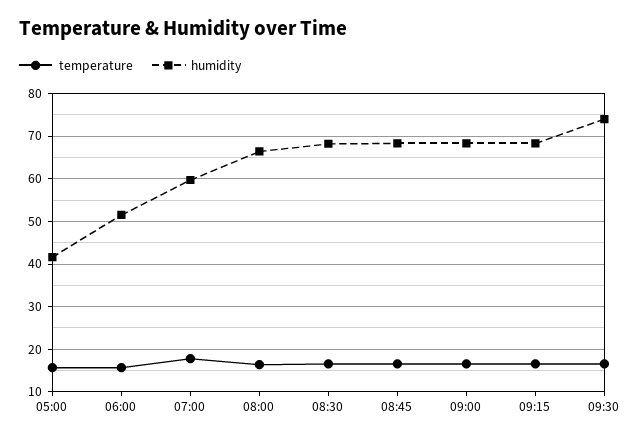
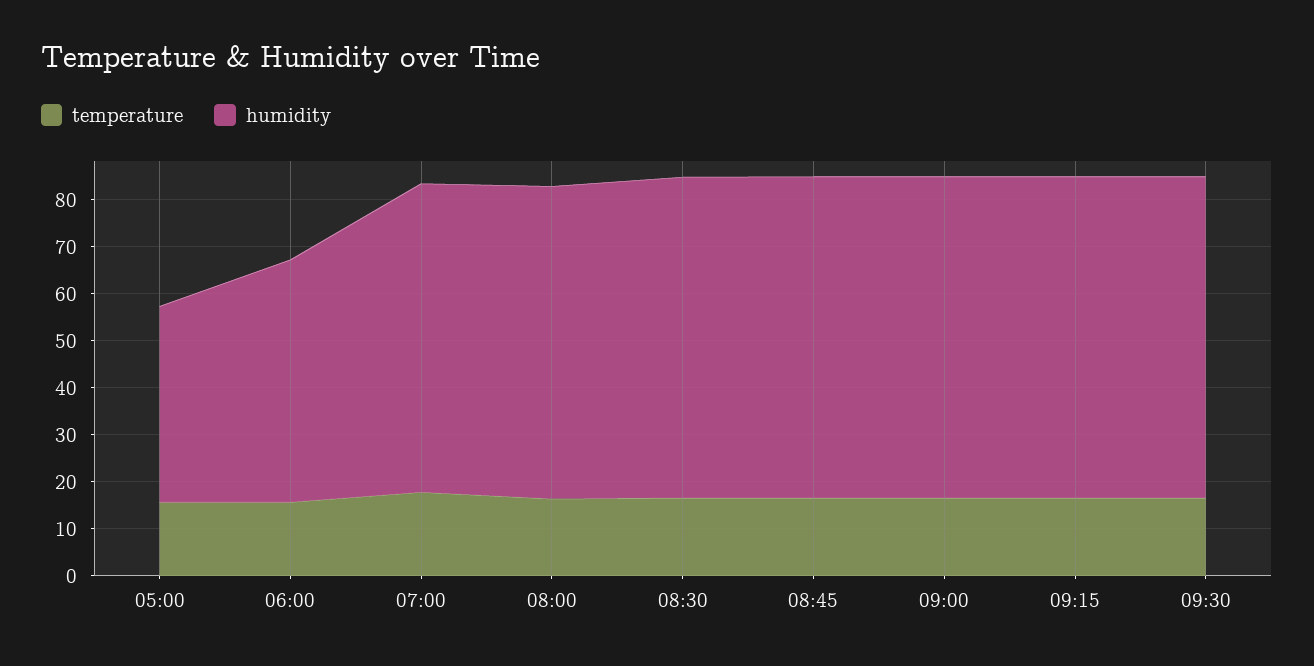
humidity, 07:00: 60 -> 66
humidity, 09:30: 74 -> 68

